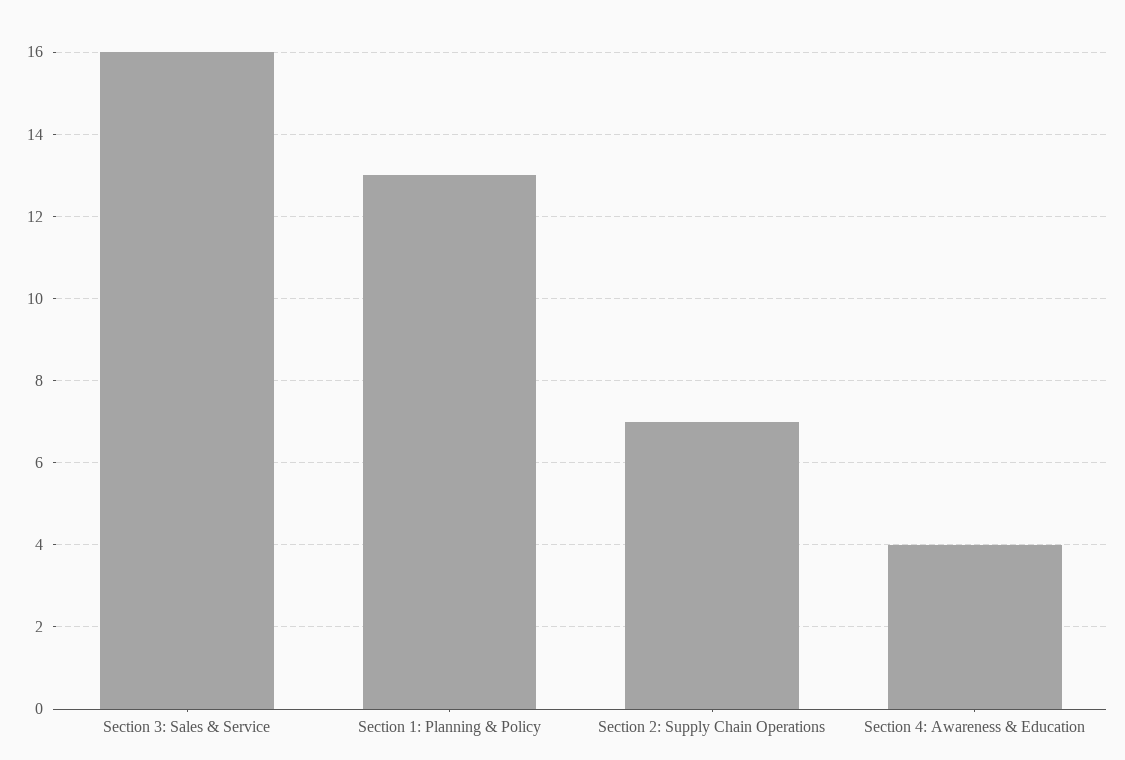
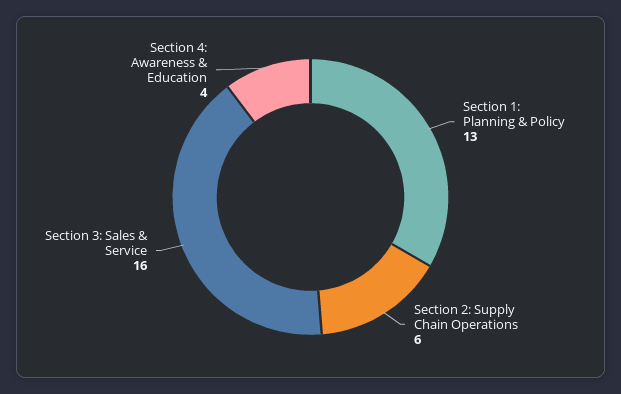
Section 2: Supply Chain Operations: 7 -> 6

